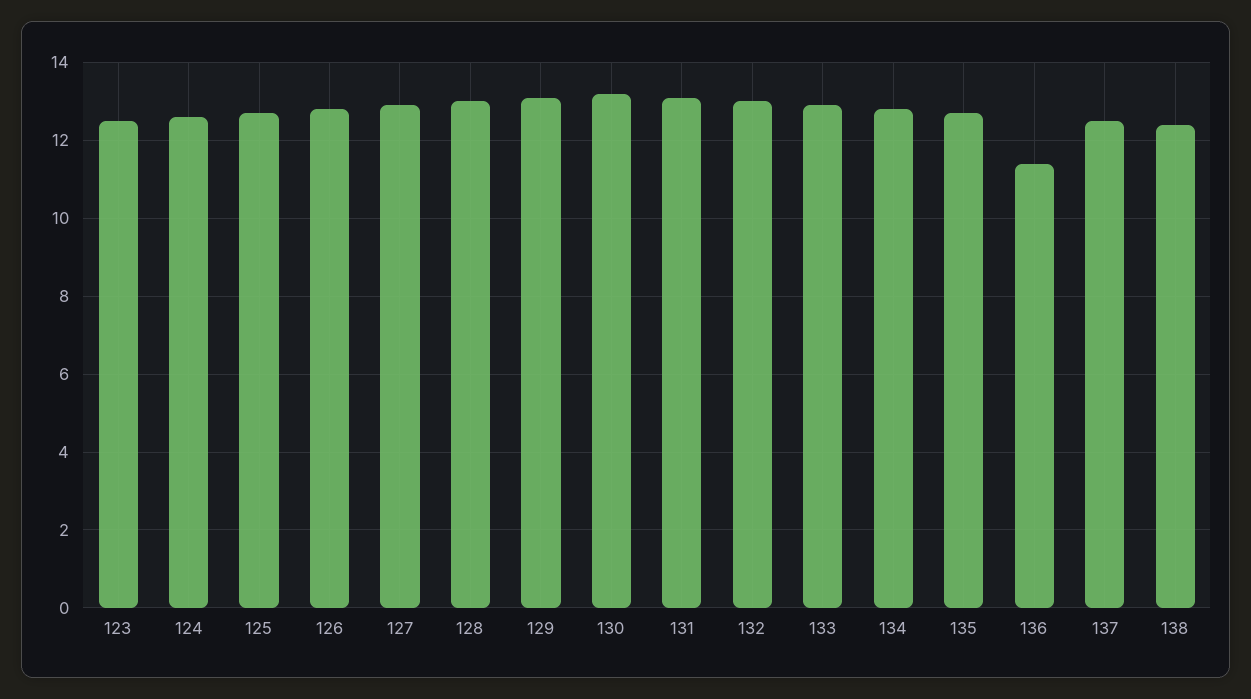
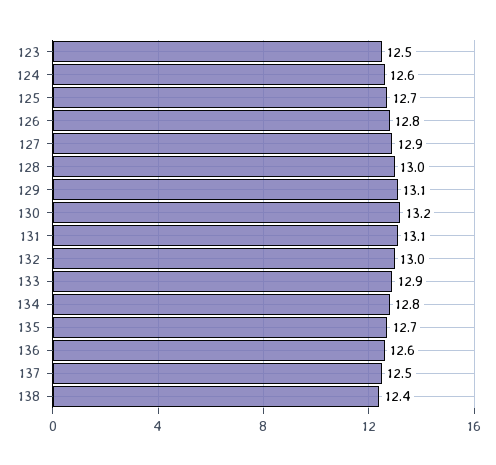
136: 11.5 -> 12.6

